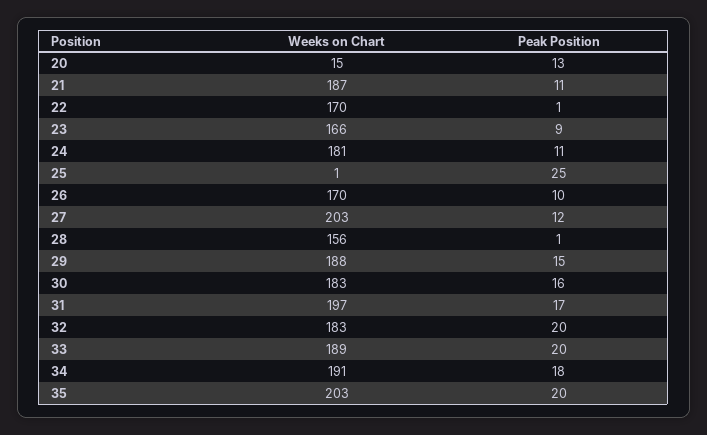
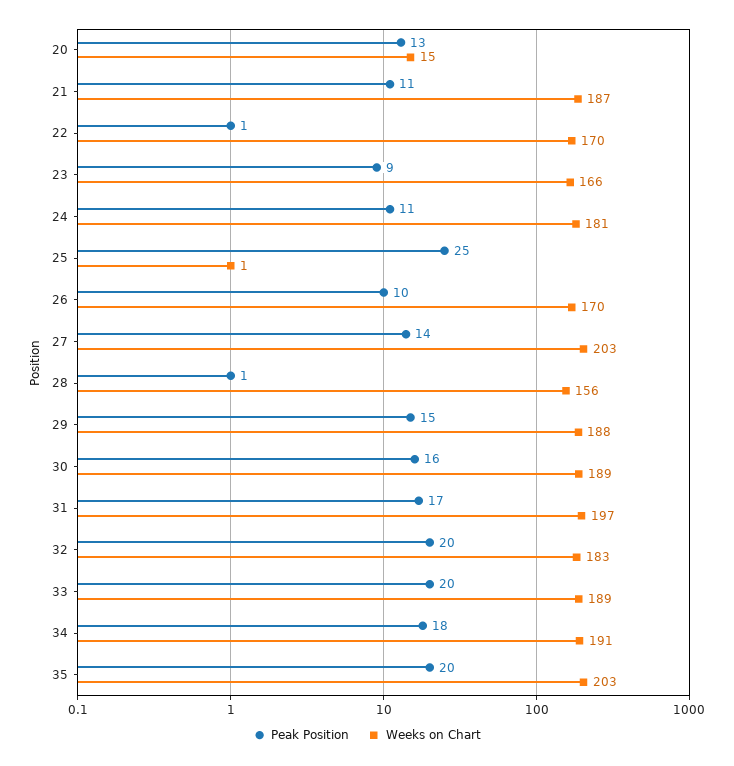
Peak Position, 27: 12 -> 14
Weeks on Chart, 30: 183 -> 189

